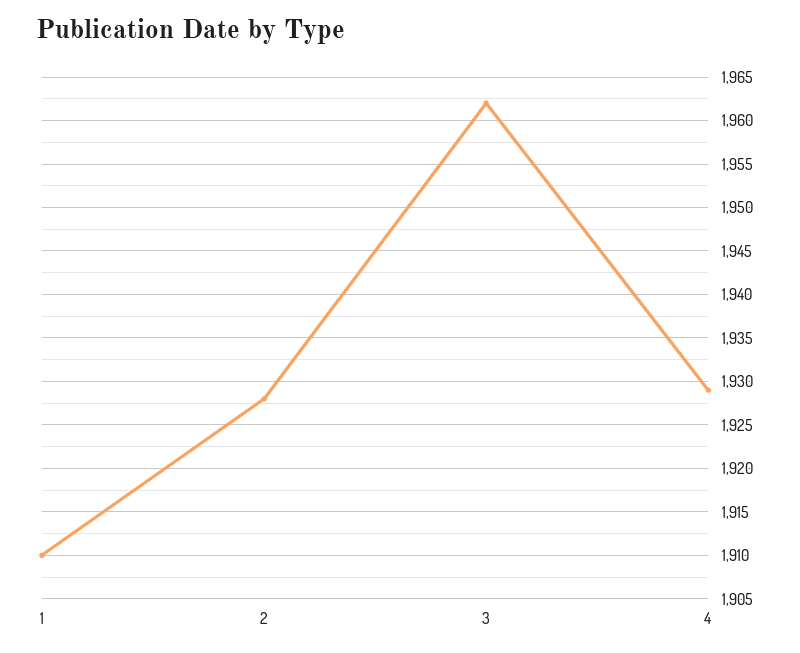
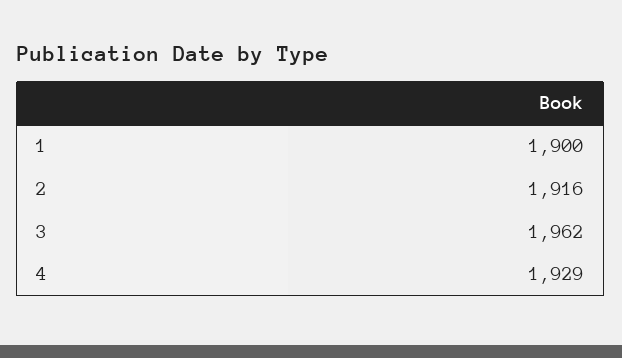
1: 1910 -> 1900
2: 1928 -> 1916

